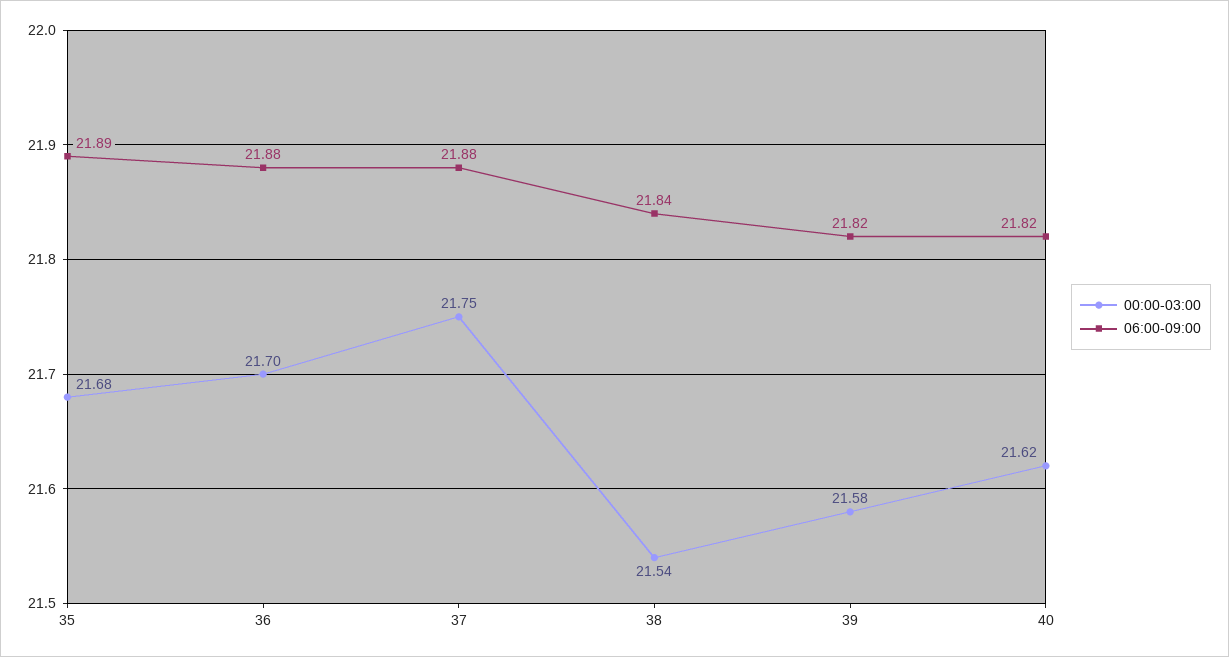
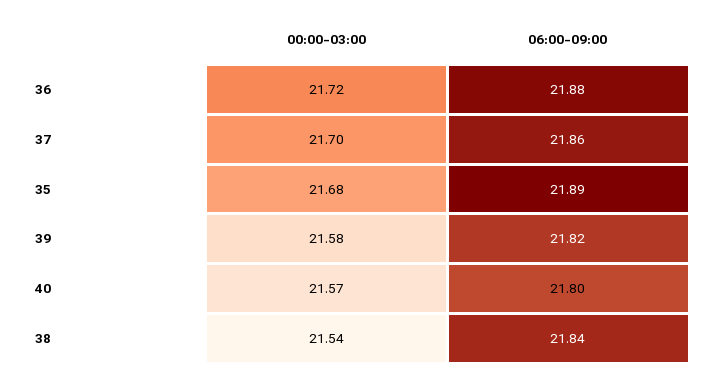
00:00-03:00, 36: 21.7 -> 21.72
00:00-03:00, 37: 21.75 -> 21.7
06:00-09:00, 37: 21.88 -> 21.86
00:00-03:00, 40: 21.62 -> 21.57
06:00-09:00, 40: 21.82 -> 21.8

